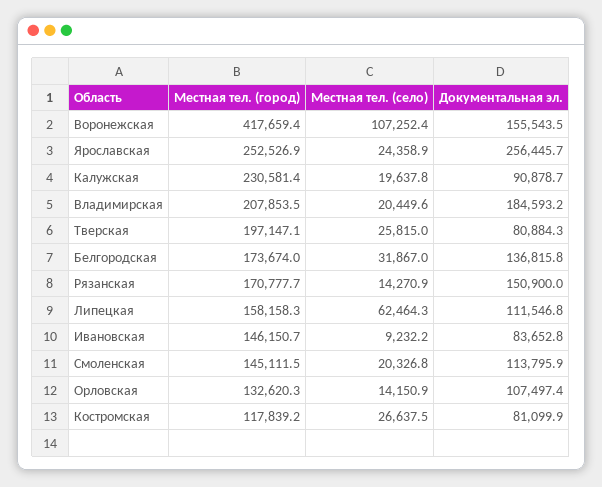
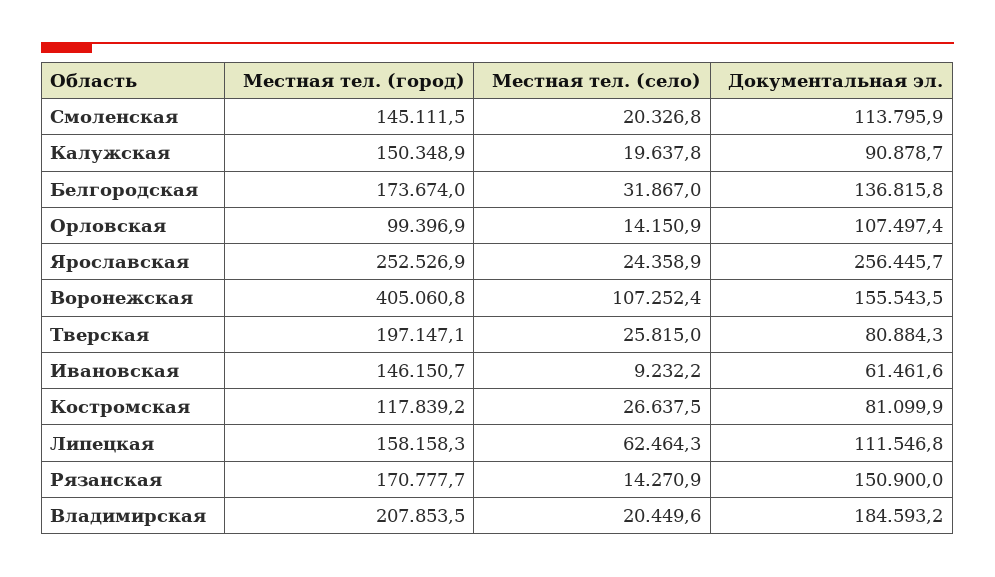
Местная тел. (город), Воронежская: 417659.4 -> 405060.8
Местная тел. (город), Калужская: 230581.4 -> 150348.9
Документальная эл., Ивановская: 83652.8 -> 61461.6
Местная тел. (город), Орловская: 132620.3 -> 99396.9

